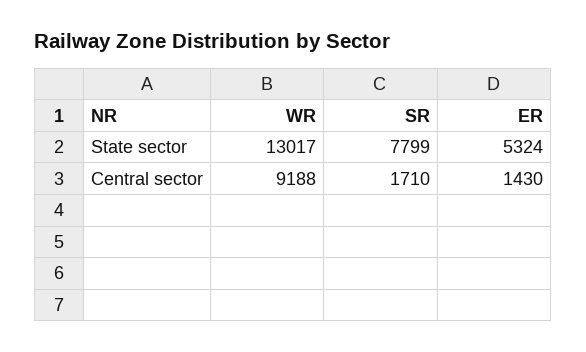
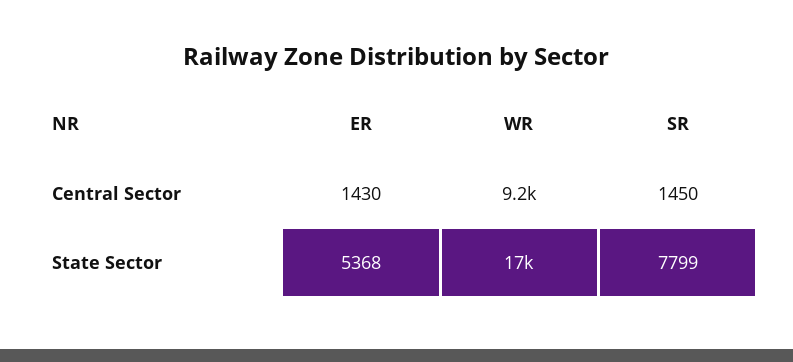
WR, State sector: 13017 -> 17000
ER, State sector: 5324 -> 5368
SR, Central sector: 1710 -> 1450

